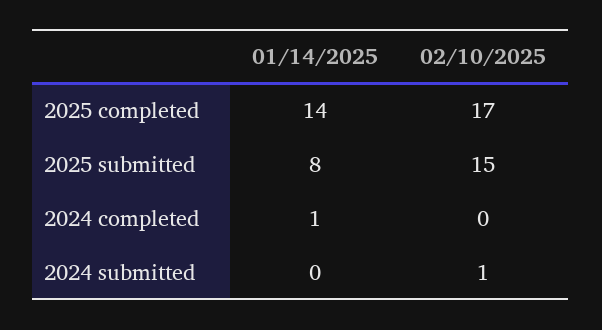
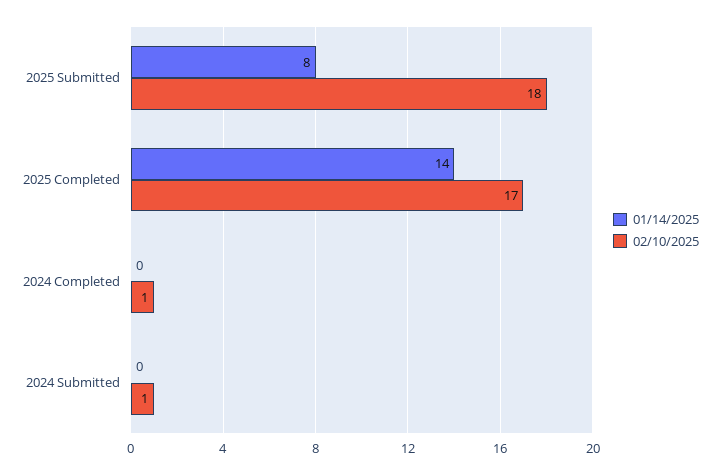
02/10/2025, 2025 submitted: 15 -> 18
01/14/2025, 2024 completed: 1 -> 0
02/10/2025, 2024 completed: 0 -> 1

